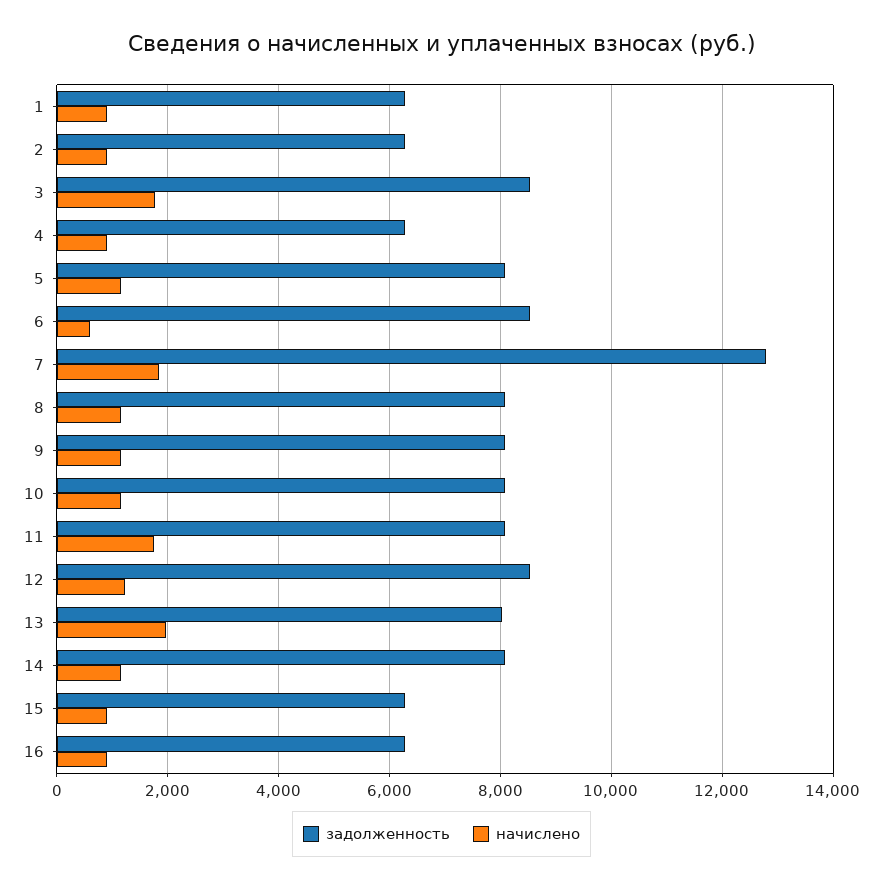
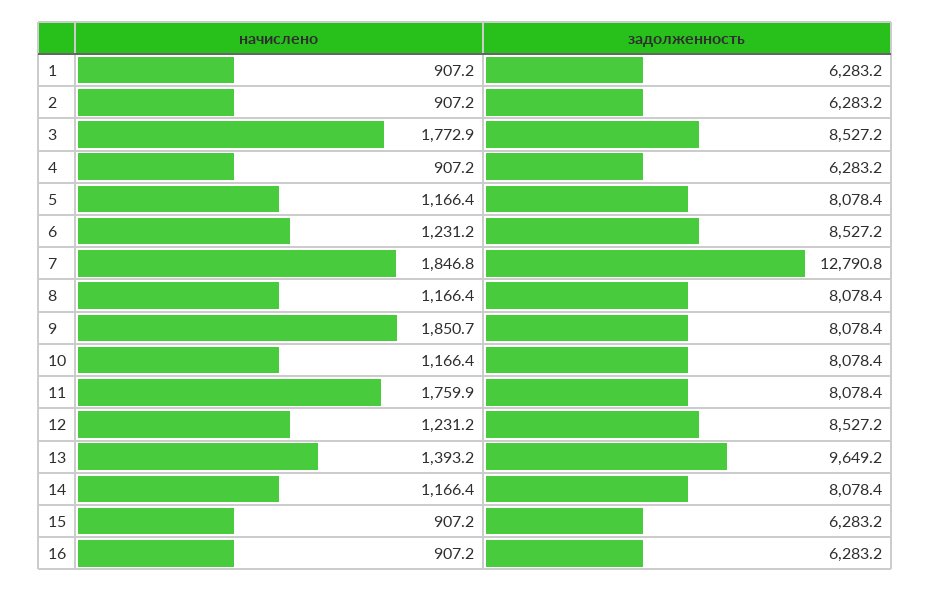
начислено, 6: 600 -> 1231.2
начислено, 9: 1200 -> 1850.7
задолженность, 13: 8000 -> 9649.2
начислено, 13: 2000 -> 1393.2

